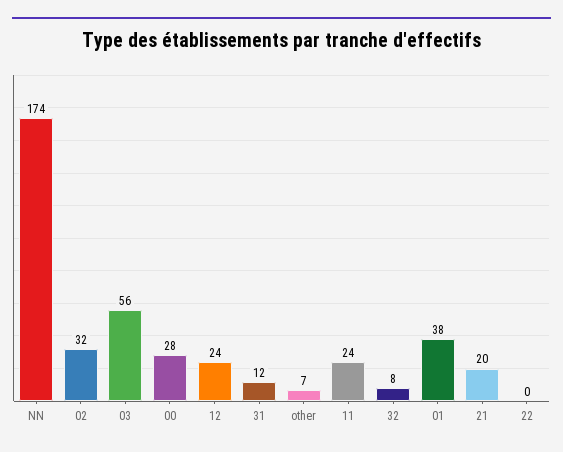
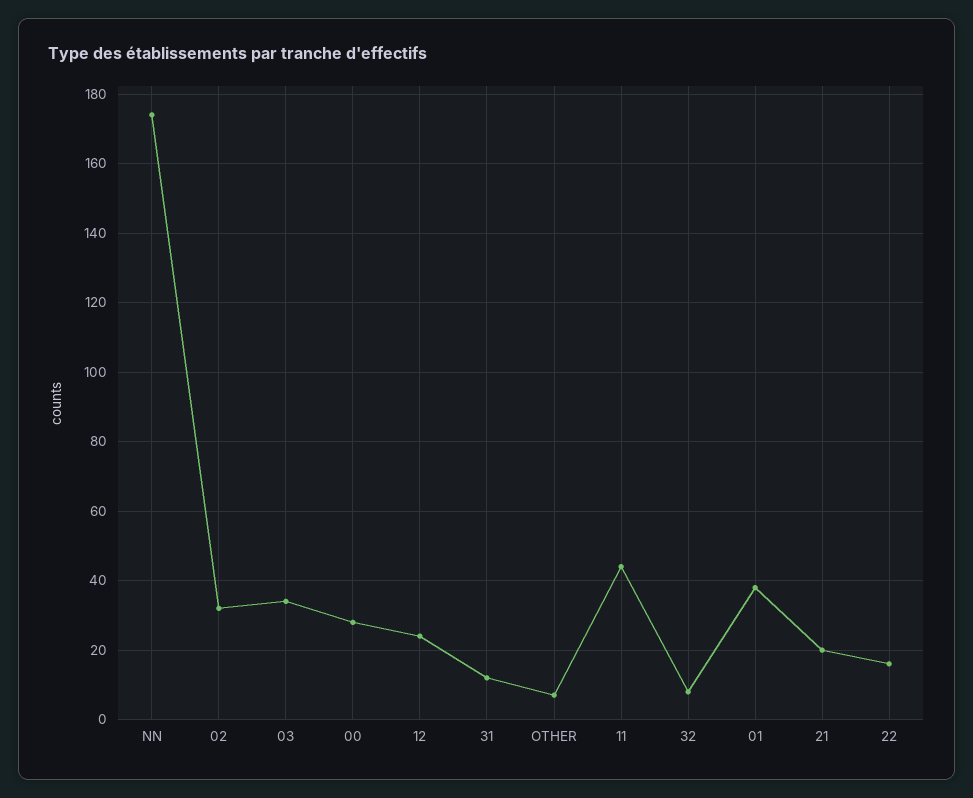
03: 56 -> 35
11: 24 -> 45
22: 0 -> 15

